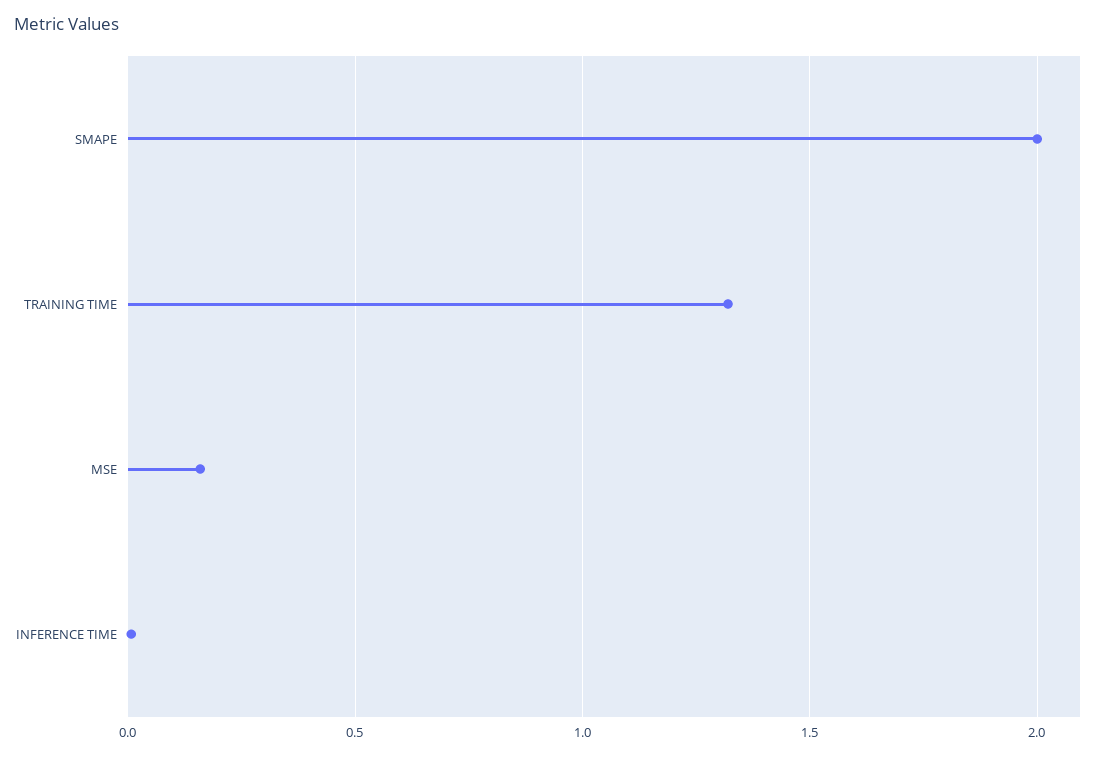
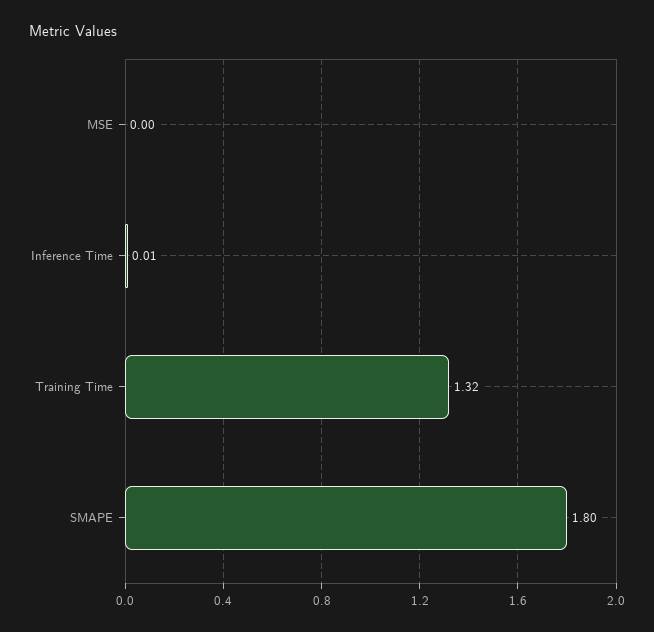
SMAPE: 2 -> 1.8
MSE: 0.15 -> 0

